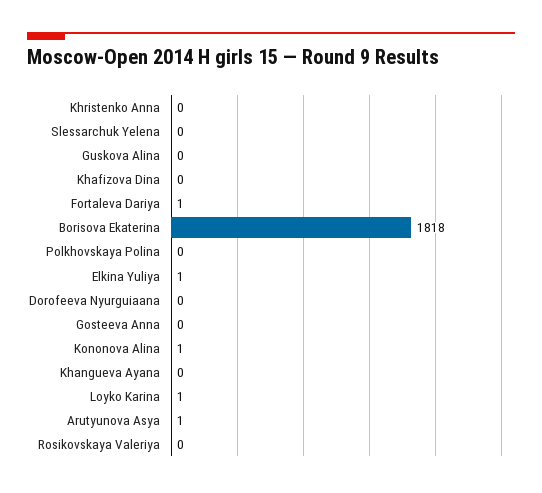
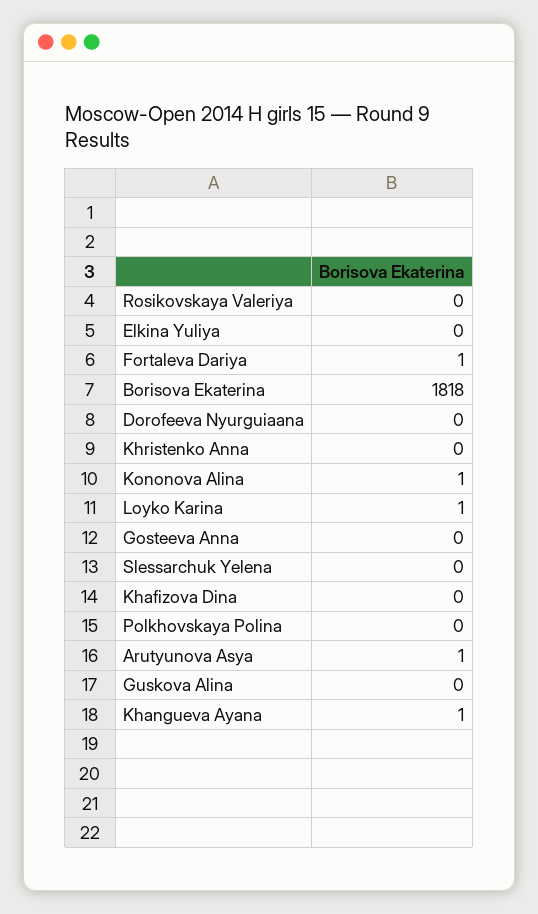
Elkina Yuliya: 1 -> 0
Khangueva Ayana: 0 -> 1

